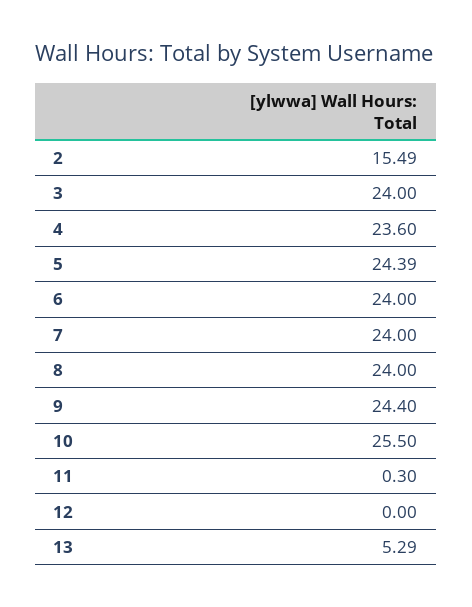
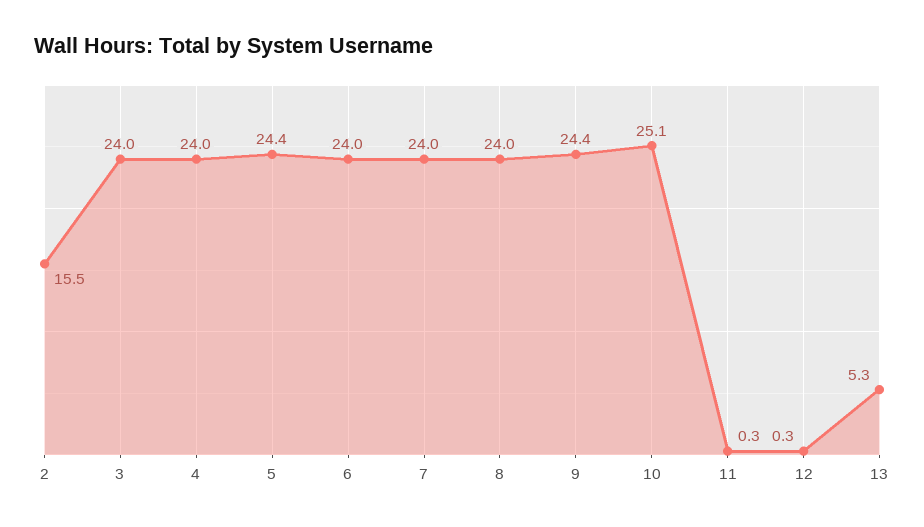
4: 23.6 -> 24
10: 25.5 -> 25.1
12: 0 -> 0.3

